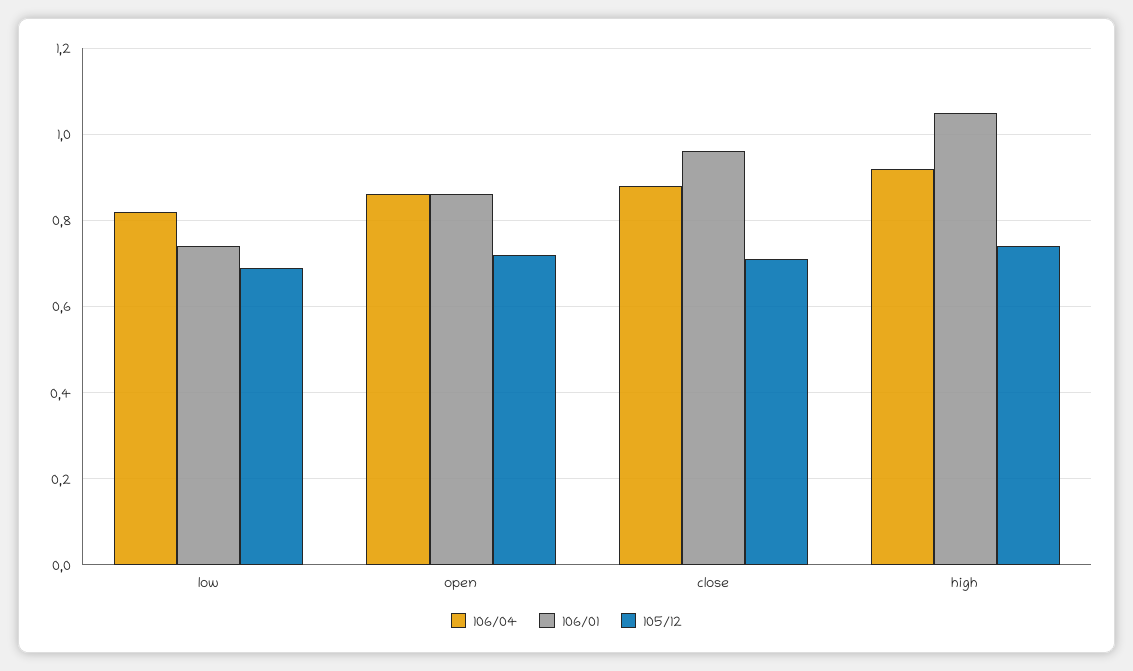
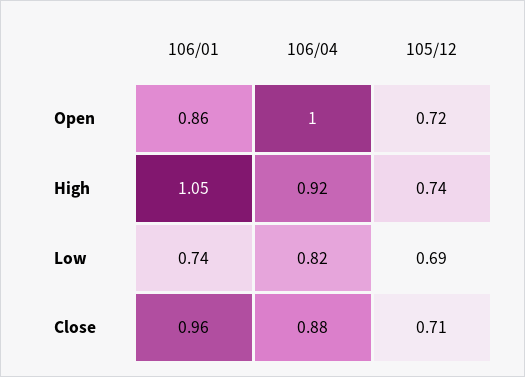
106/04, open: 0.85 -> 1

